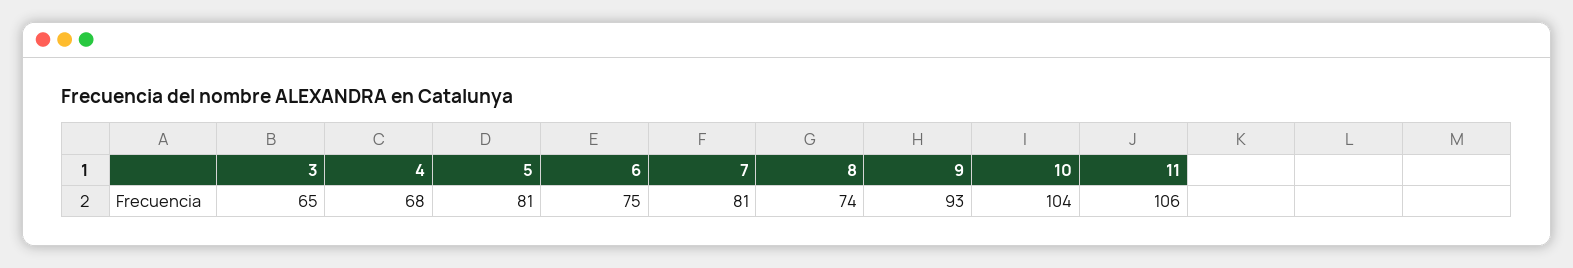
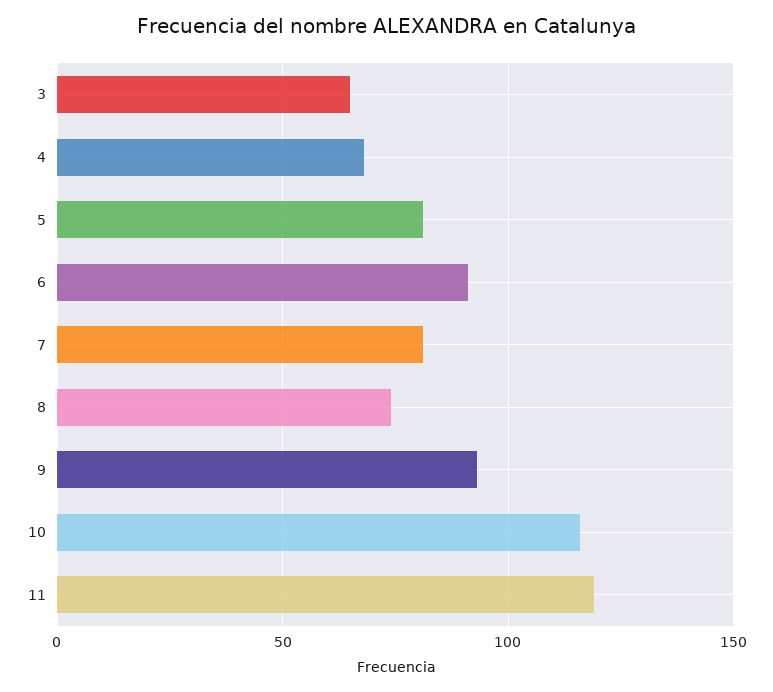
6: 75 -> 90
10: 104 -> 115
11: 106 -> 120

